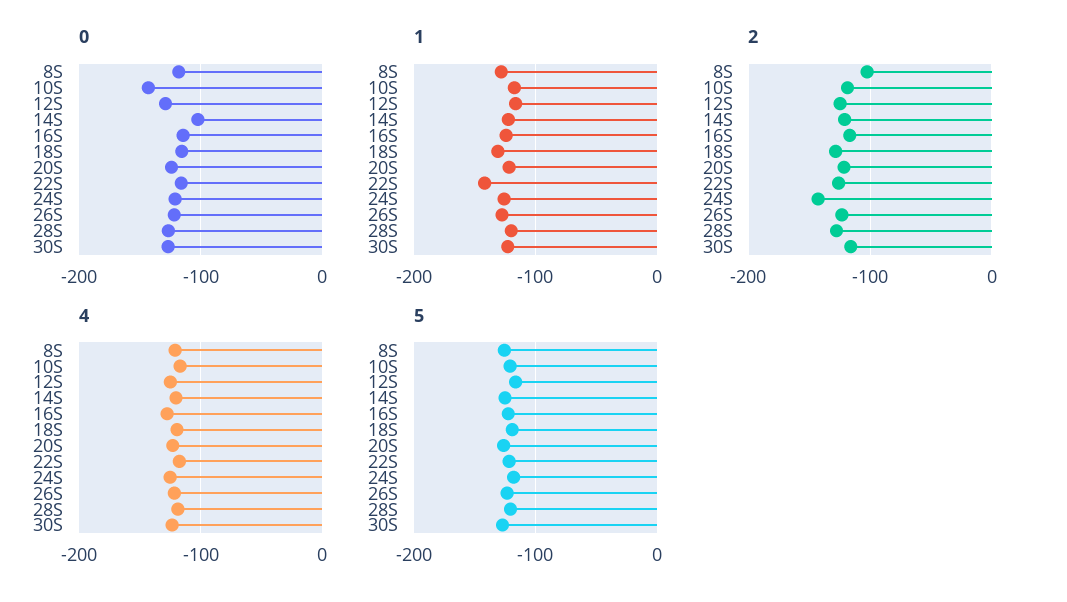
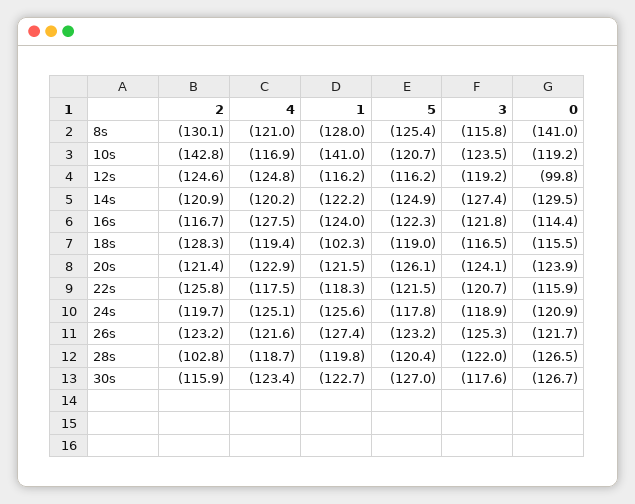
0, 8S: -120 -> -141
0, 10S: -140 -> -119.2
0, 12S: -130 -> -99.8
0, 14S: -100 -> -129.5
1, 10S: -120 -> -141
1, 18S: -130 -> -102.3
1, 22S: -140 -> -118.3
2, 8S: -100 -> -130.1
2, 10S: -120 -> -142.8
2, 24S: -140 -> -119.7
2, 28S: -130 -> -102.8
3, 8S: none -> -115.8
3, 10S: none -> -123.5
3, 12S: none -> -119.2
3, 14S: none -> -127.4
3, 16S: none -> -121.8
3, 18S: none -> -116.5
3, 20S: none -> -124.1
3, 22S: none -> -120.7
3, 24S: none -> -118.9
3, 26S: none -> -125.3
3, 28S: none -> -122
3, 30S: none -> -117.6

